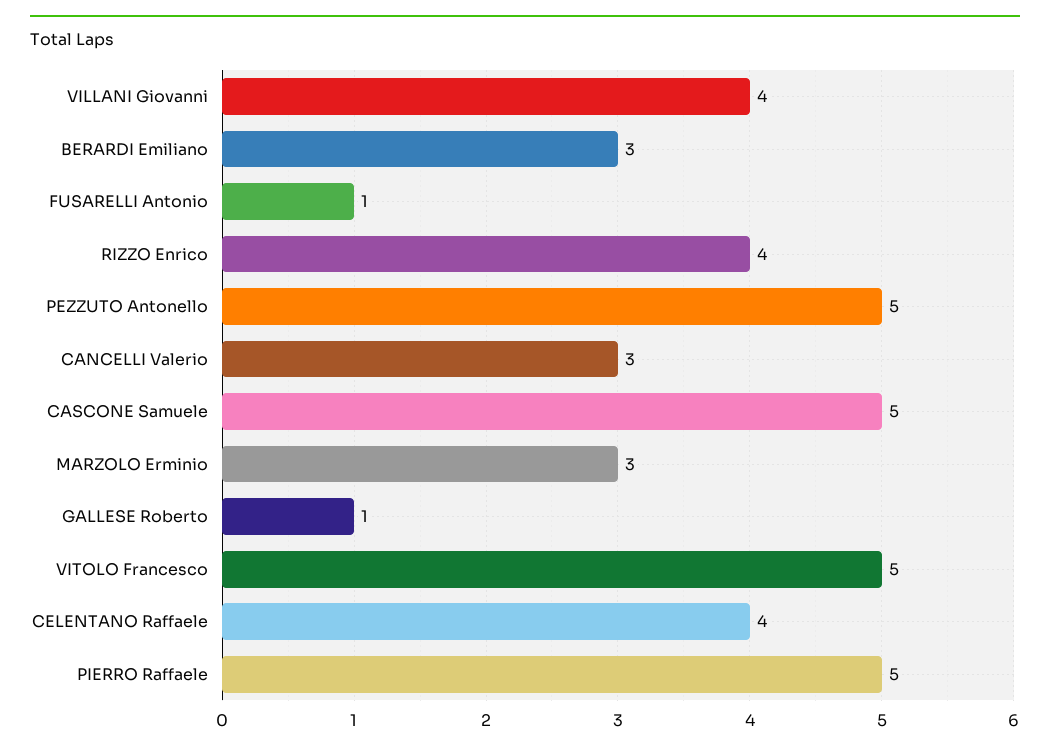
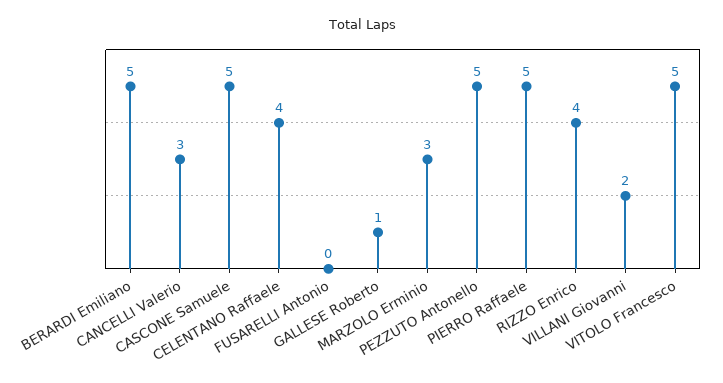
VILLANI Giovanni: 4 -> 2
BERARDI Emiliano: 3 -> 5
FUSARELLI Antonio: 1 -> 0

